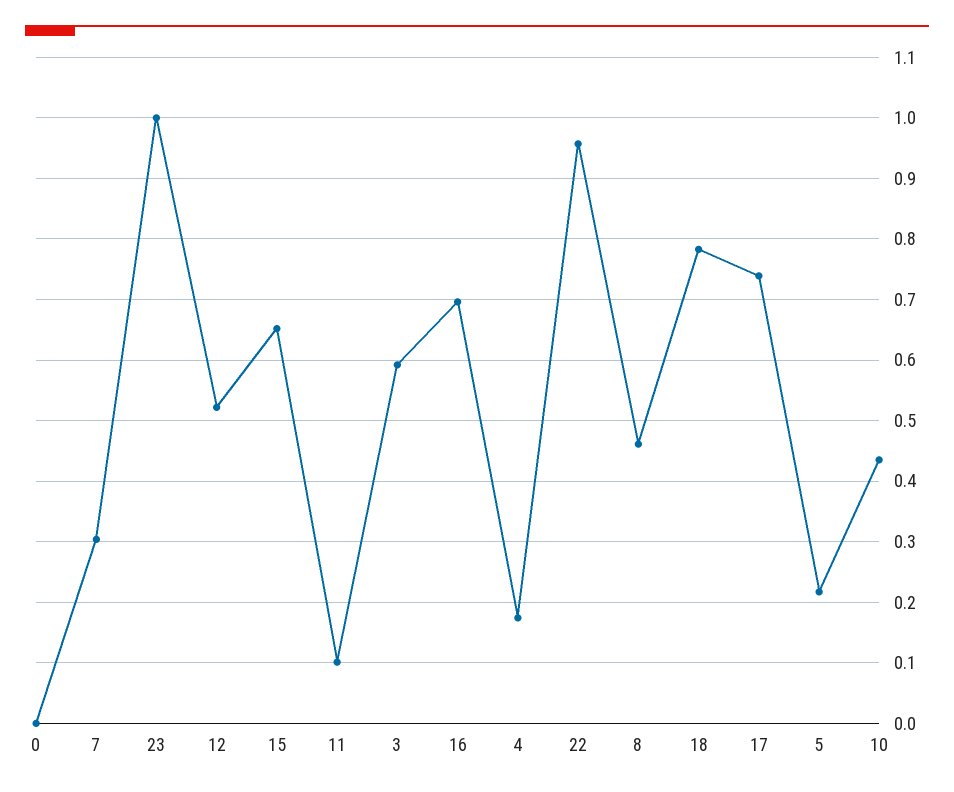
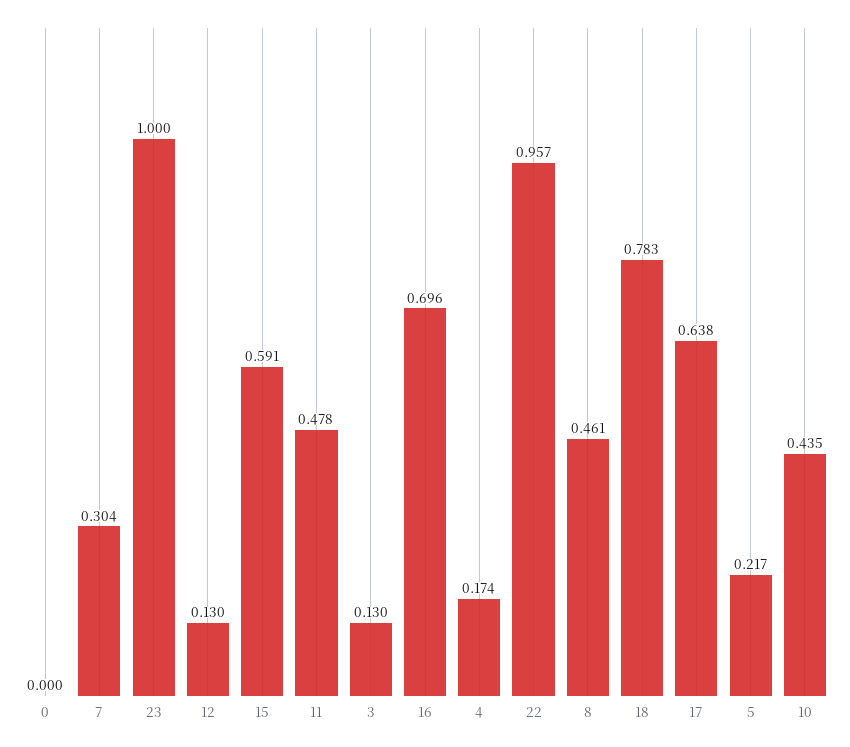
12: 0.52 -> 0.13
15: 0.65 -> 0.591
11: 0.1 -> 0.478
3: 0.59 -> 0.13
17: 0.74 -> 0.638

